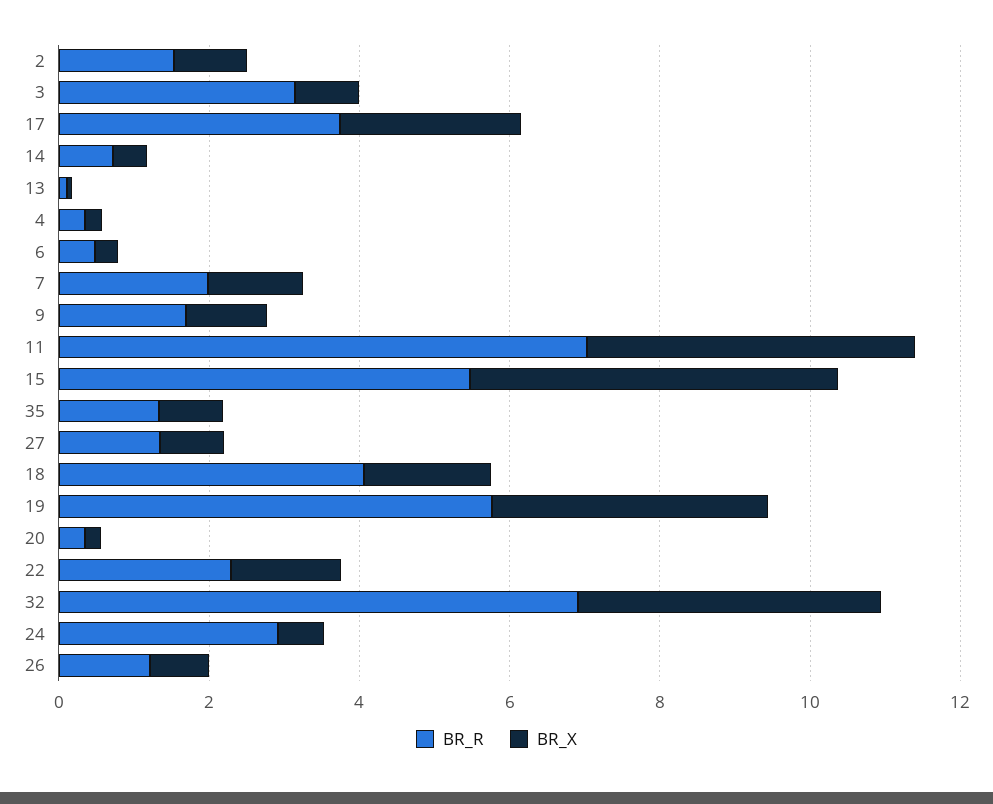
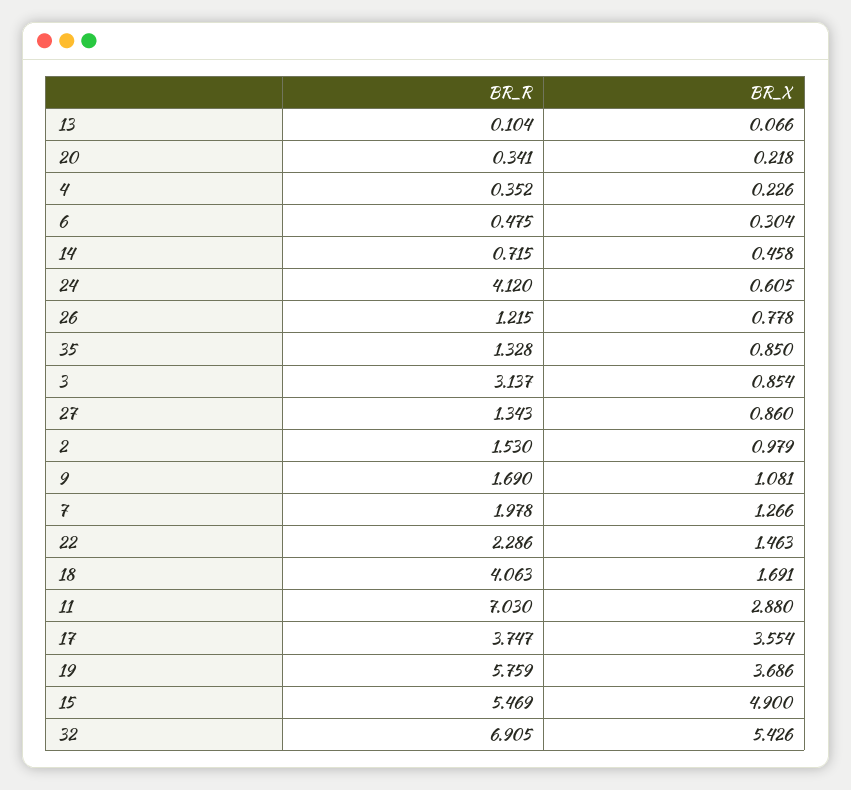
BR_X, 17: 2.5 -> 3.554
BR_X, 11: 4.5 -> 2.88
BR_X, 32: 4 -> 5.426
BR_R, 24: 3 -> 4.12

